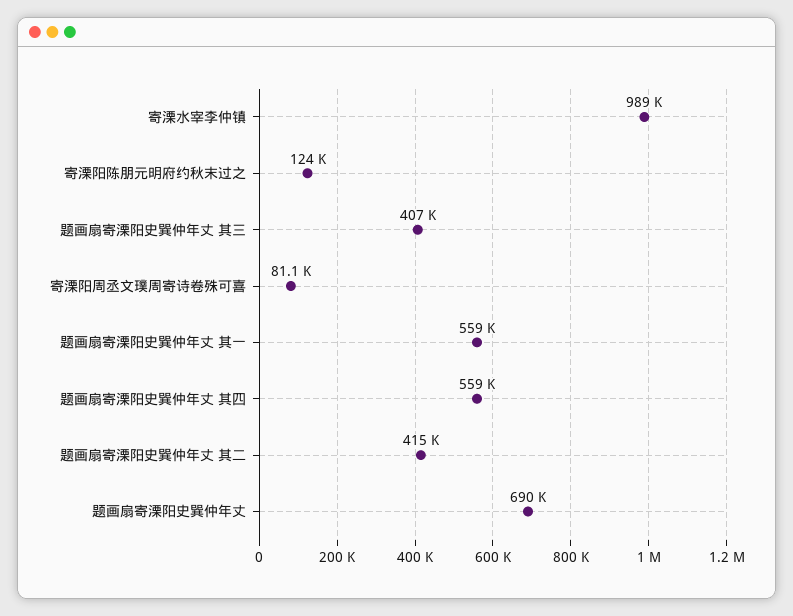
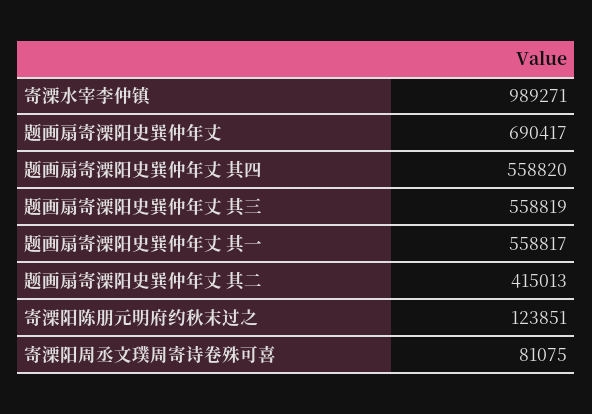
题画扇寄溧阳史巽仲年丈 其三: 407000 -> 558819

